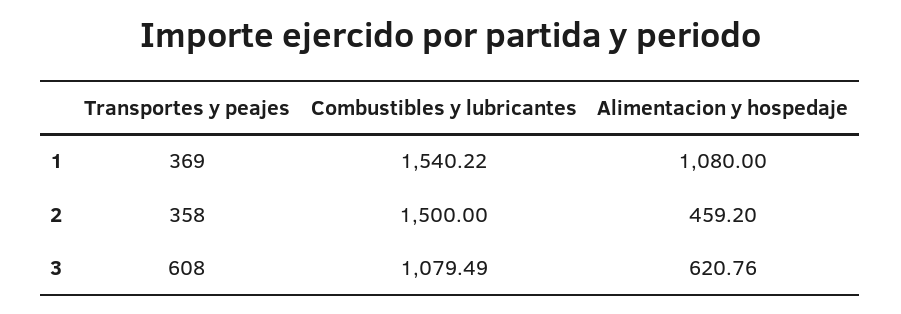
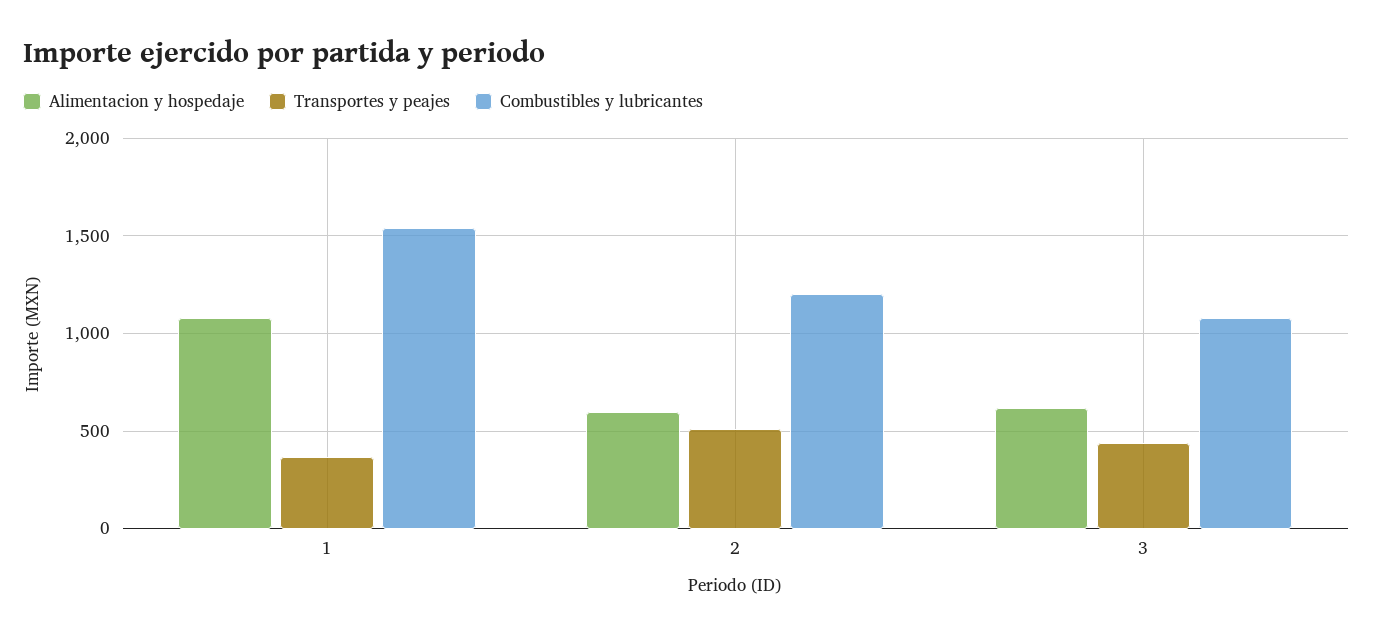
Transportes y peajes, 2: 358 -> 500
Combustibles y lubricantes, 2: 1500 -> 1200
Alimentacion y hospedaje, 2: 459.2 -> 600
Transportes y peajes, 3: 608 -> 450

